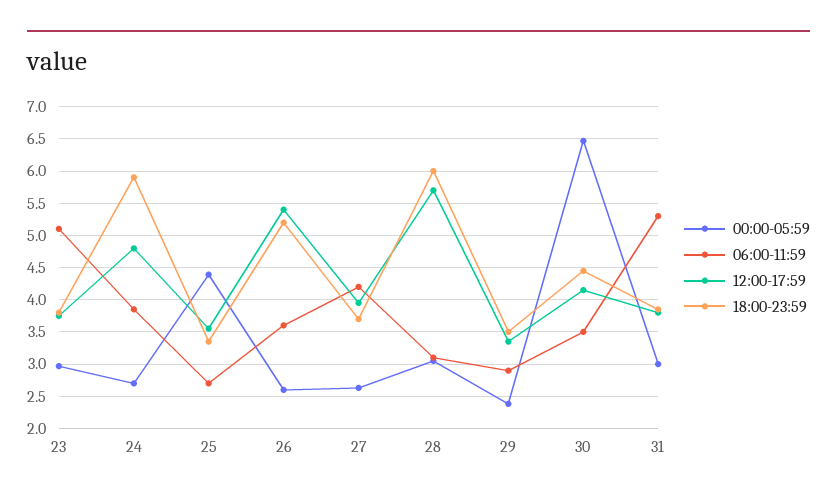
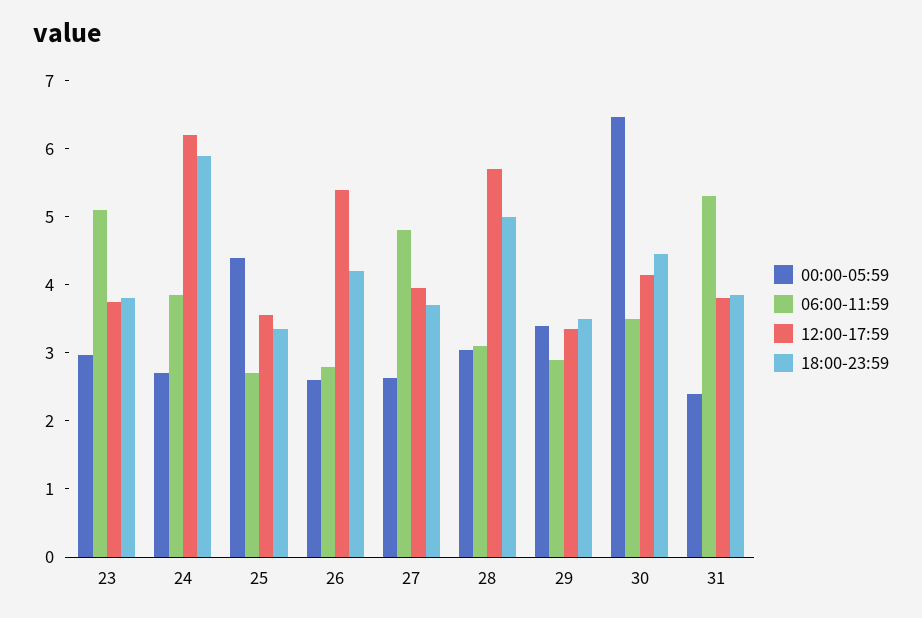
12:00-17:59, 24: 4.8 -> 6.2
06:00-11:59, 26: 3.6 -> 2.8
18:00-23:59, 26: 5.2 -> 4.2
06:00-11:59, 27: 4.2 -> 4.8
18:00-23:59, 28: 6 -> 5
00:00-05:59, 29: 2.4 -> 3.4
00:00-05:59, 31: 3 -> 2.4

